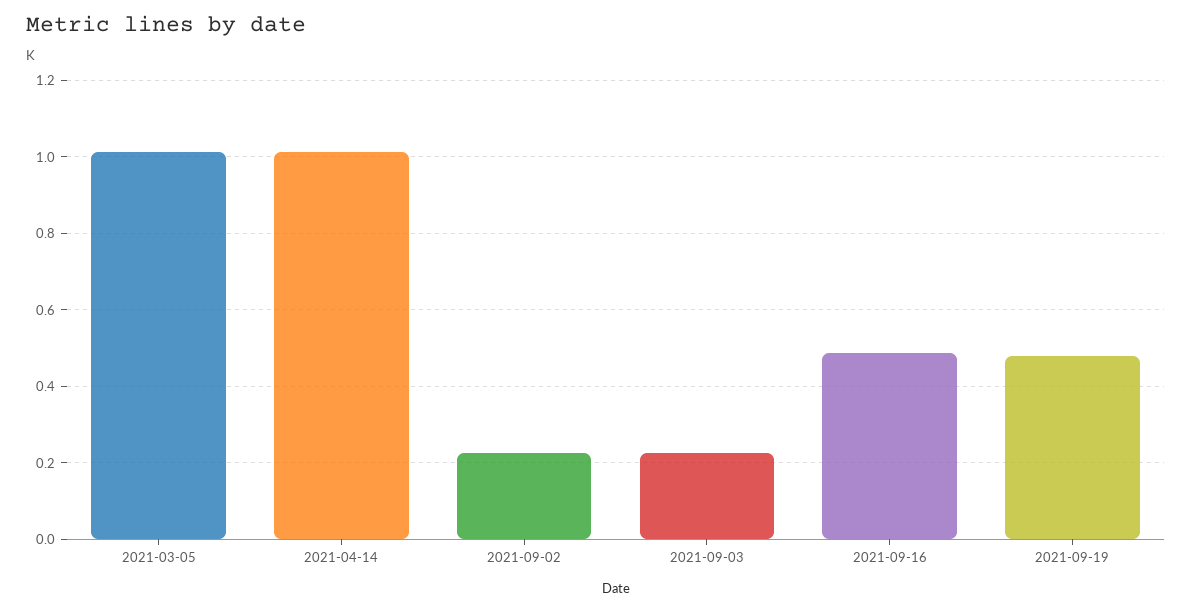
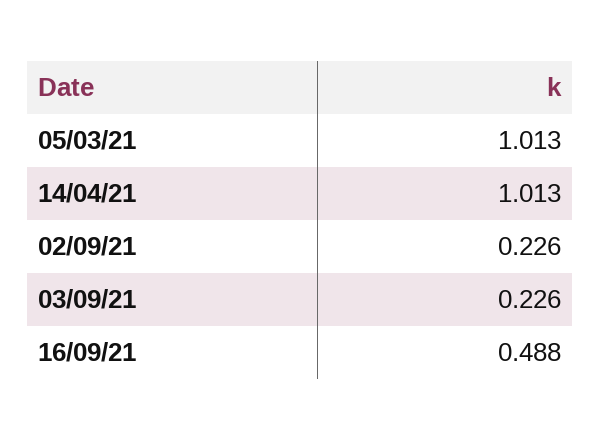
2021-09-19: 0.48 -> none

